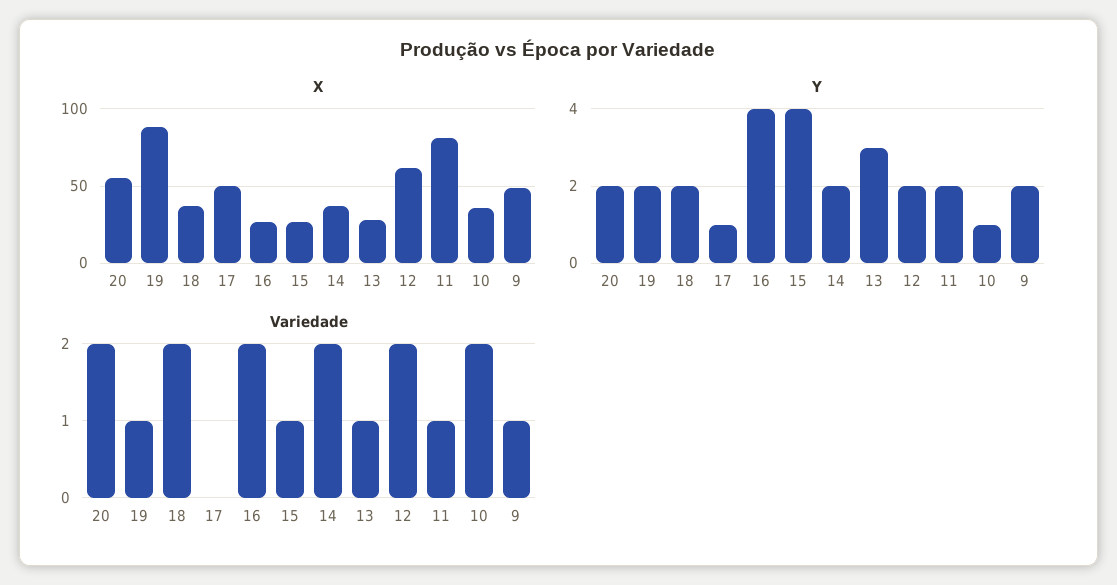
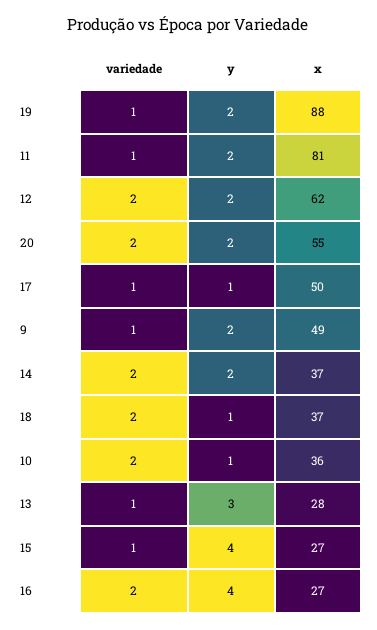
Y, 18: 2 -> 1
Variedade, 17: 0 -> 1

